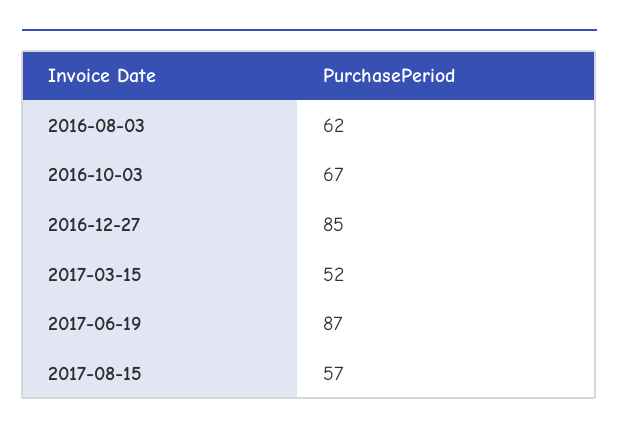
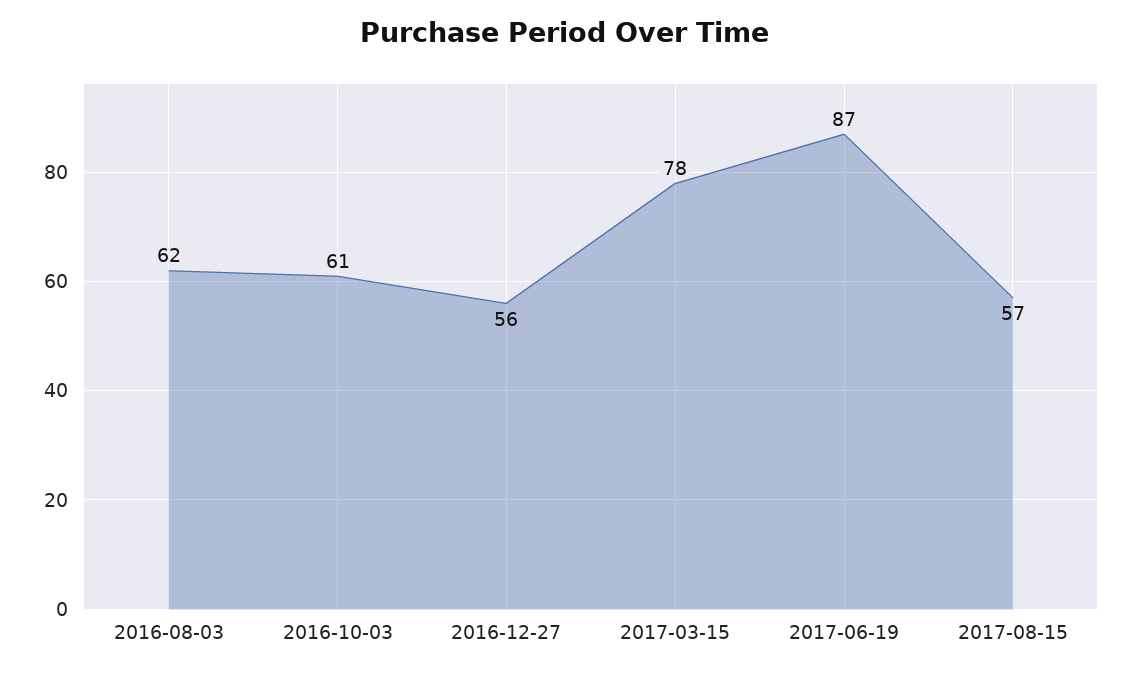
2016-10-03: 67 -> 61
2016-12-27: 85 -> 56
2017-03-15: 52 -> 78

